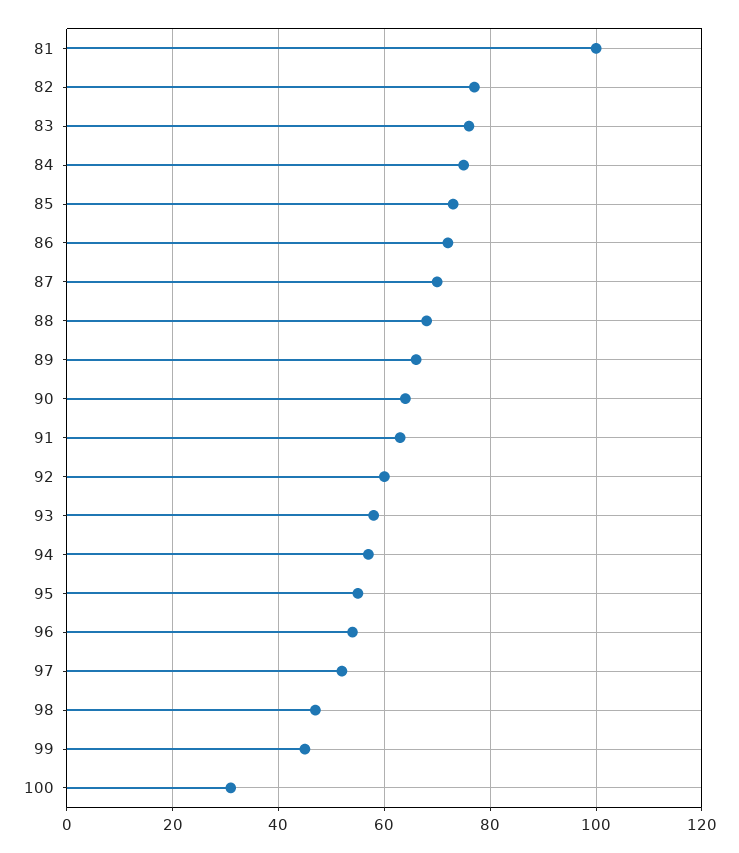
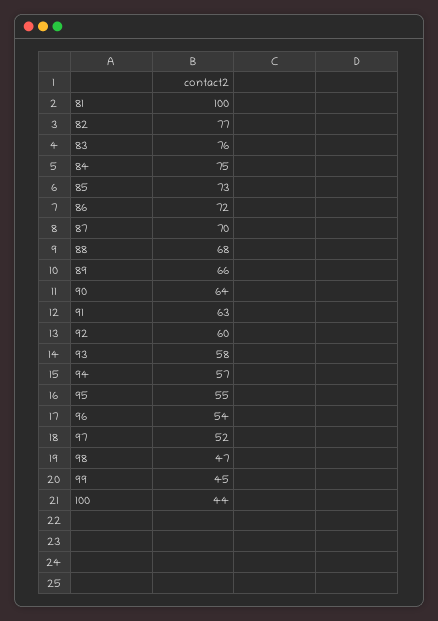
100: 30 -> 44

